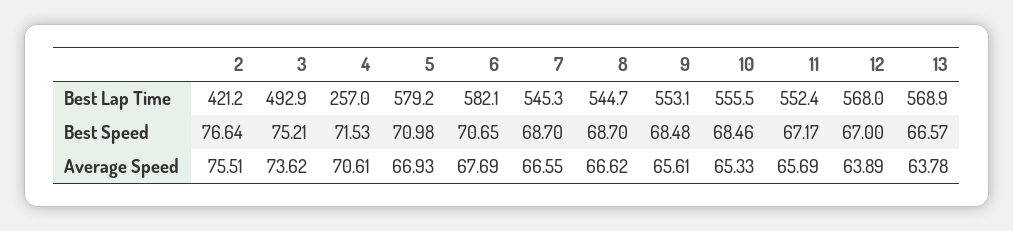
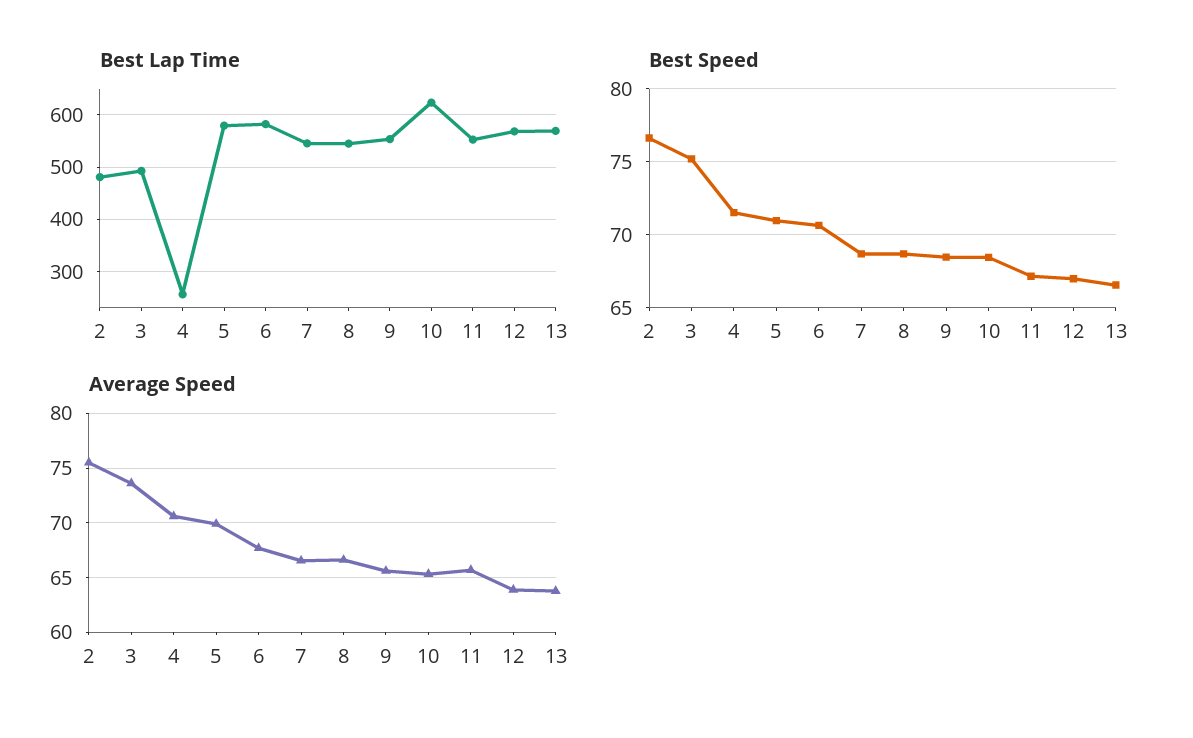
Best Lap Time, 2: 421.2 -> 480
Best Lap Time, 10: 555.5 -> 620
Average Speed, 5: 66.93 -> 70

